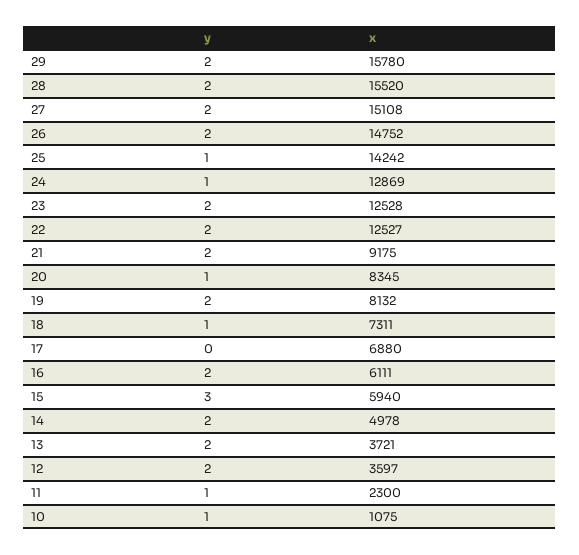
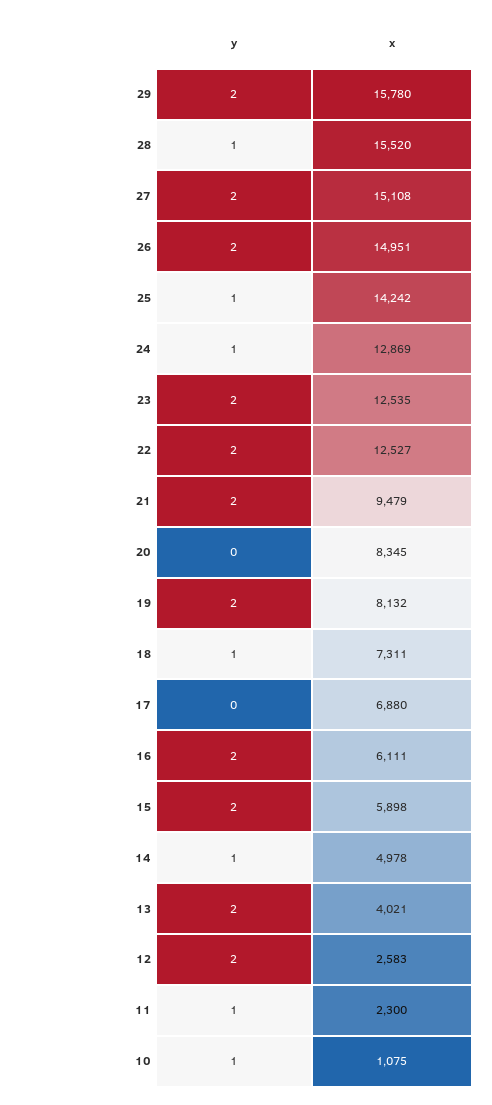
y, 28: 2 -> 1
x, 26: 14752 -> 14951
x, 23: 12528 -> 12535
x, 21: 9175 -> 9479
y, 20: 1 -> 0
y, 15: 3 -> 2
x, 15: 5940 -> 5898
y, 14: 2 -> 1
x, 13: 3721 -> 4021
x, 12: 3597 -> 2583

